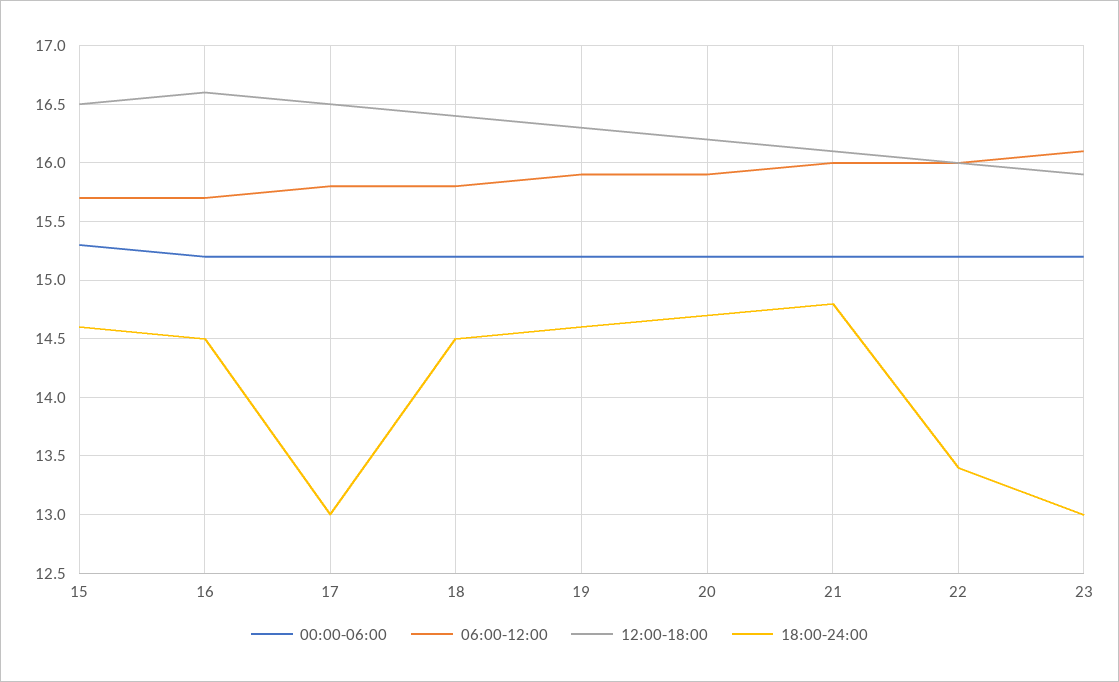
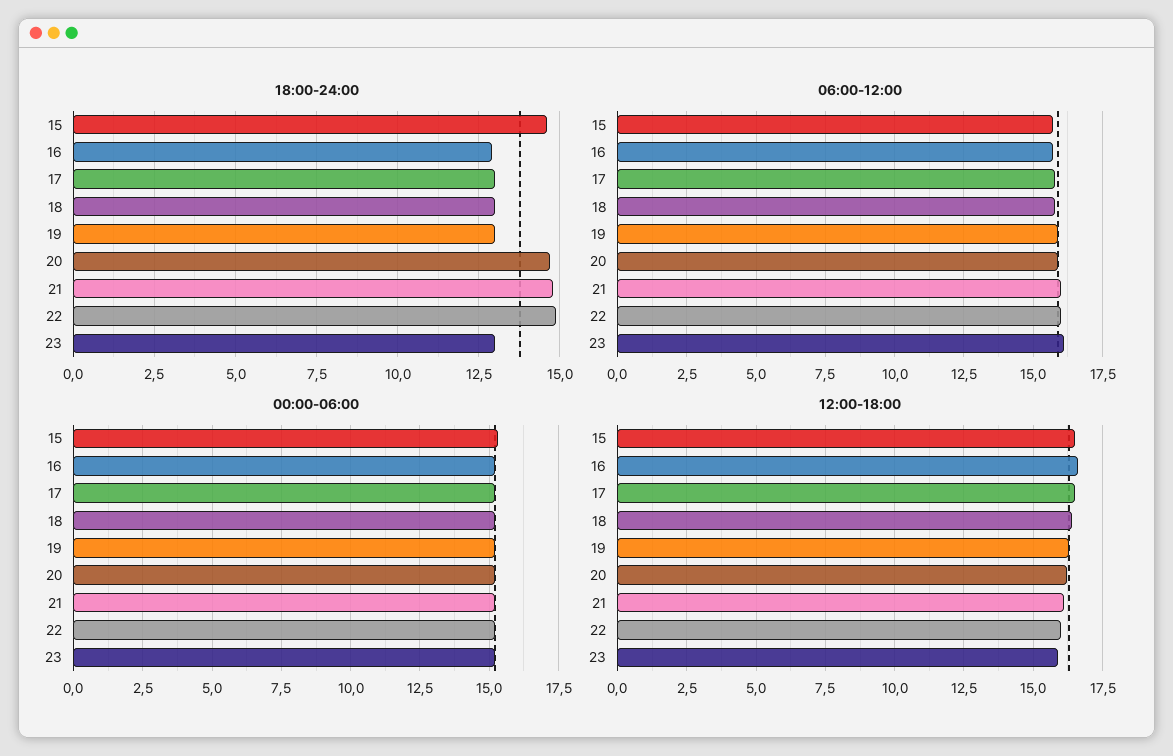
18:00-24:00, 16: 14.5 -> 13
18:00-24:00, 18: 14.5 -> 13
18:00-24:00, 19: 14.6 -> 13
18:00-24:00, 22: 13.4 -> 15

